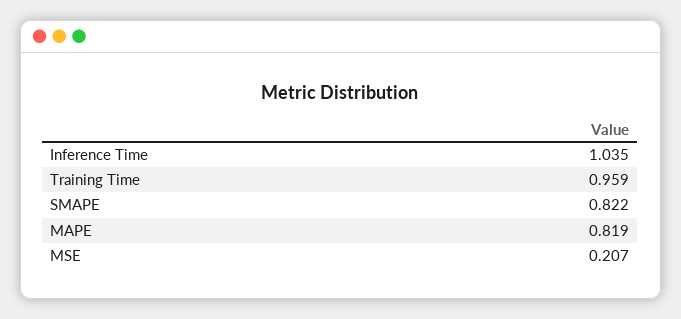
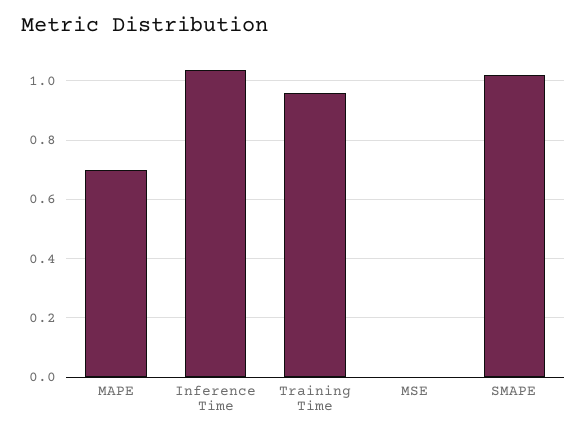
SMAPE: 0.822 -> 1.025
MAPE: 0.819 -> 0.7
MSE: 0.207 -> 0

